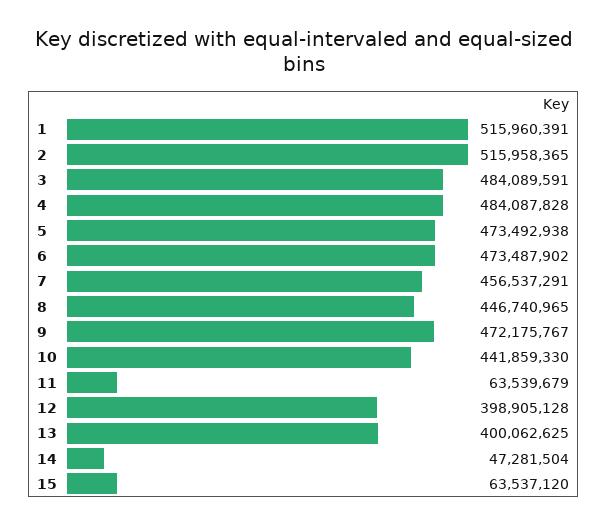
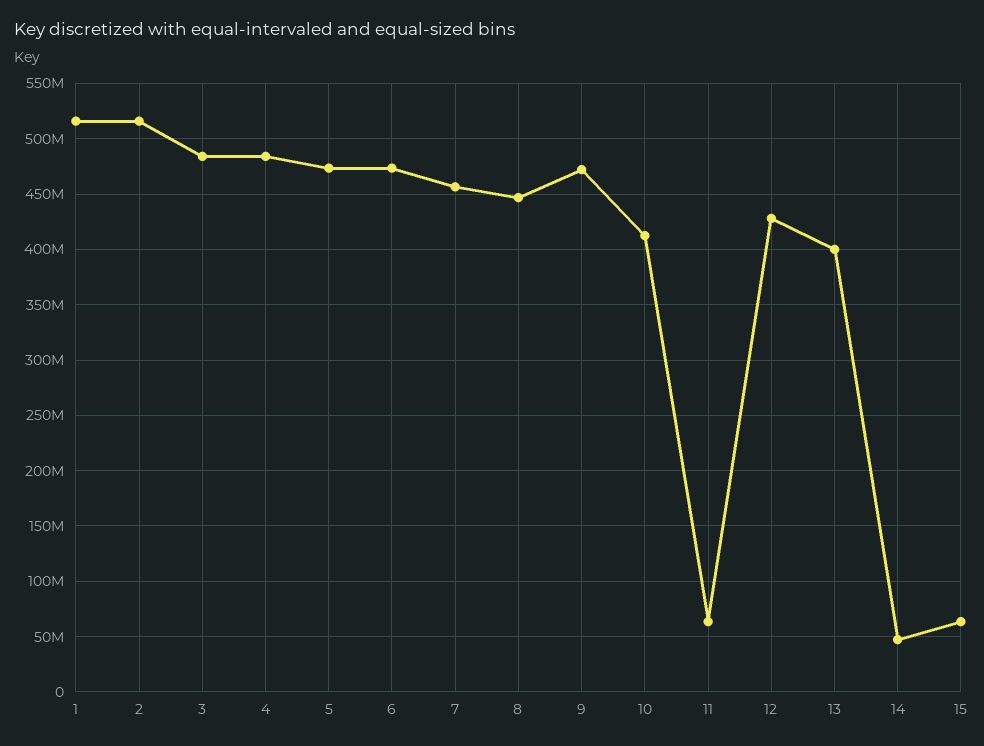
10: 441859330 -> 410000000
12: 398905128 -> 430000000

